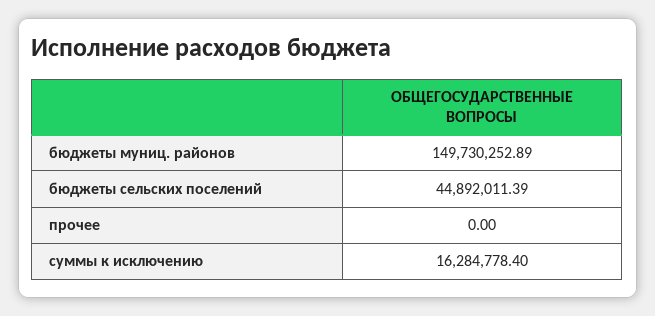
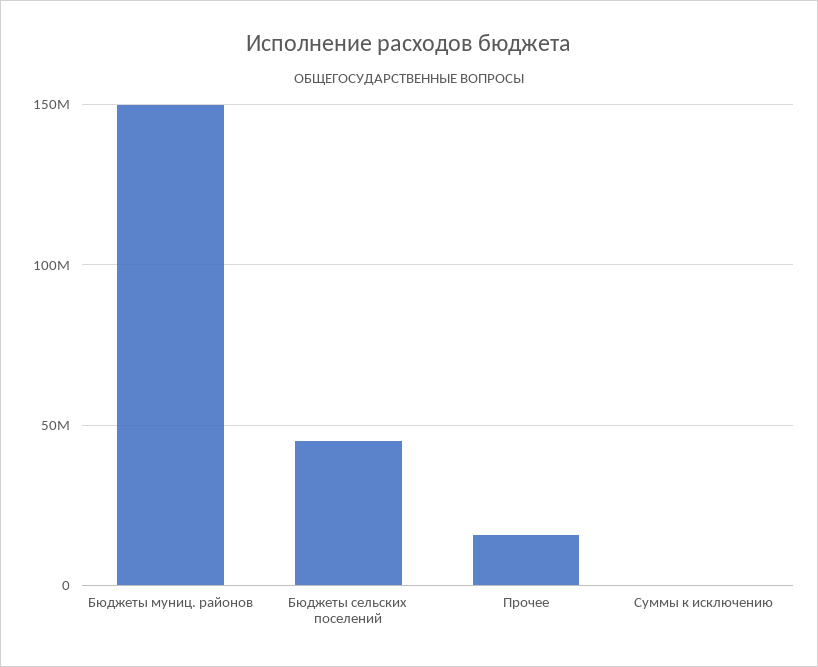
прочее: 0 -> 15000000
суммы к исключению: 16284778.4 -> 0

